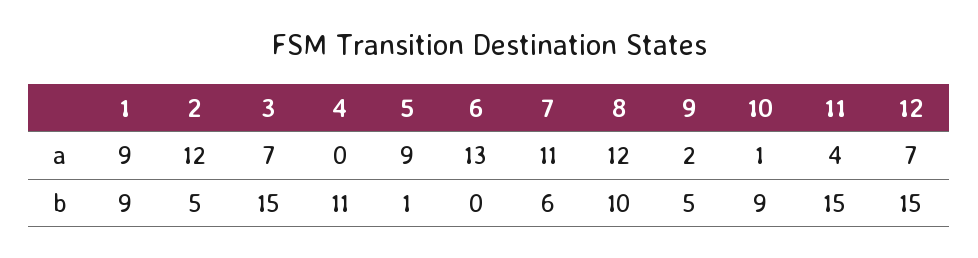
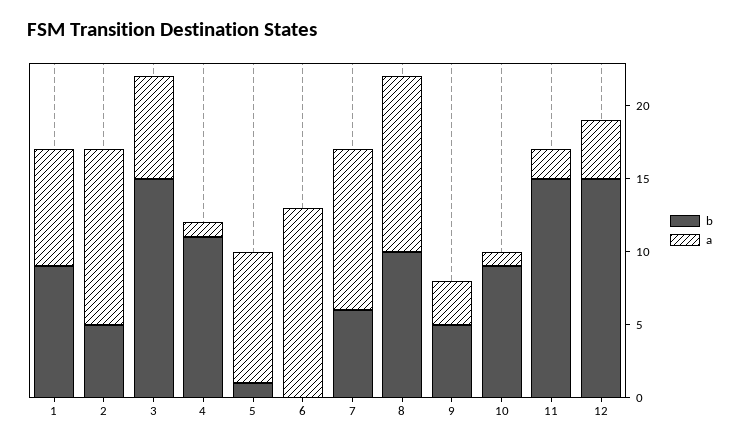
a, 1: 9 -> 8
a, 4: 0 -> 1
a, 9: 2 -> 3
a, 11: 4 -> 2
a, 12: 7 -> 4

